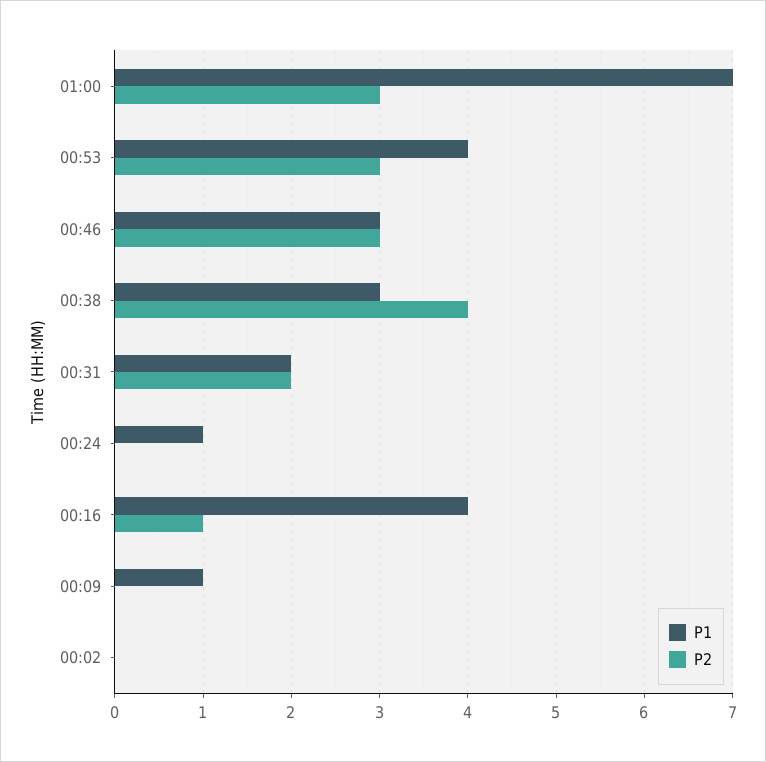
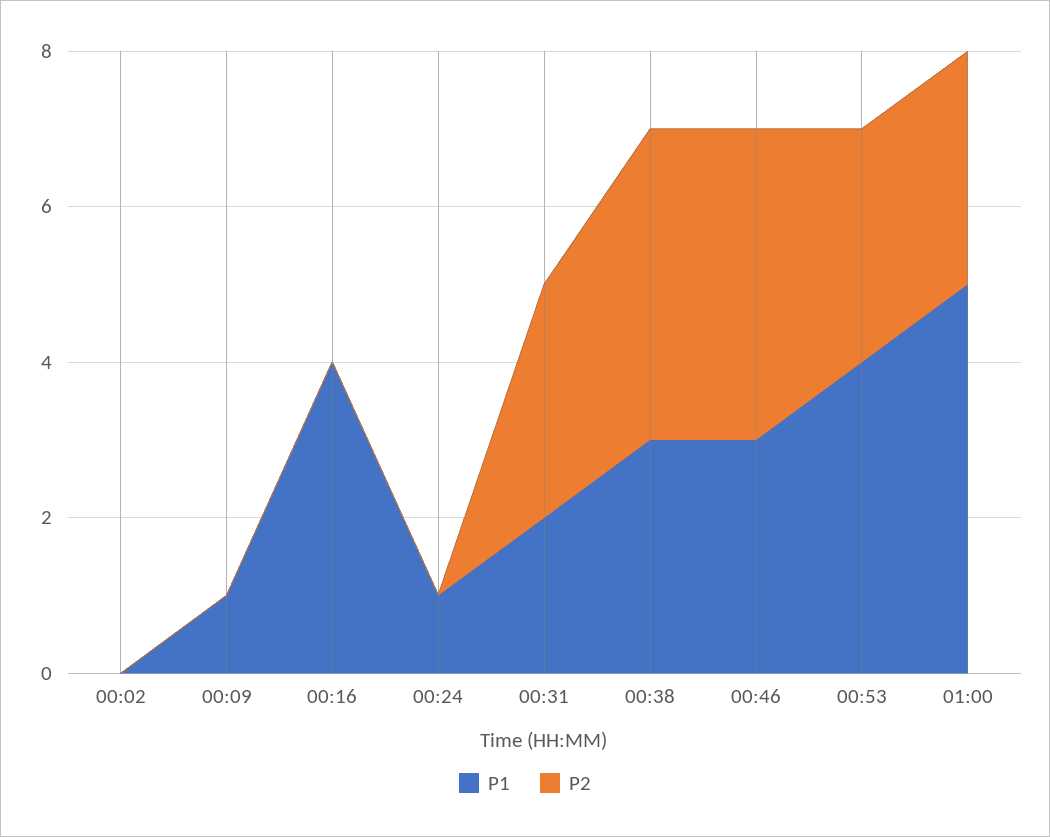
P1, 01:00: 7 -> 5
P2, 00:46: 3 -> 4
P2, 00:31: 2 -> 3
P2, 00:16: 1 -> 0

